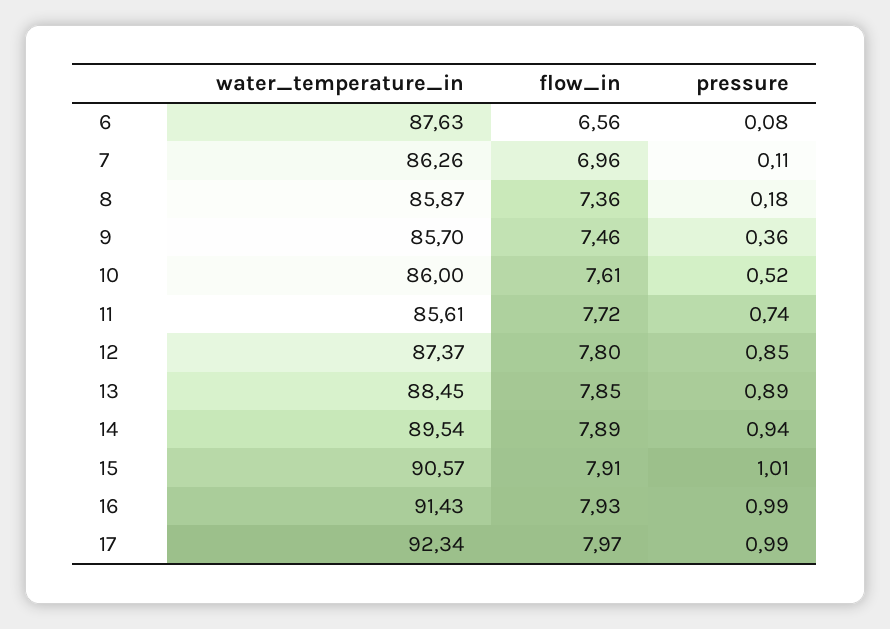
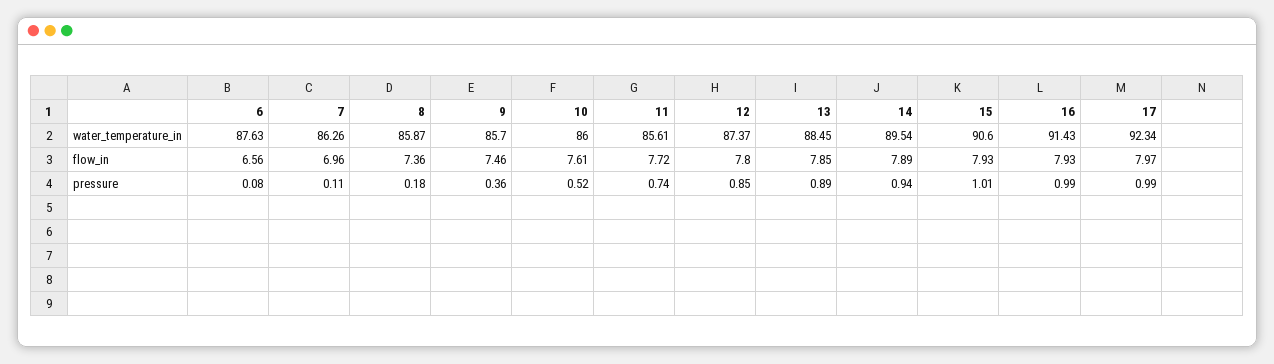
water_temperature_in, 15: 90.57 -> 90.6
flow_in, 15: 7.91 -> 7.93

